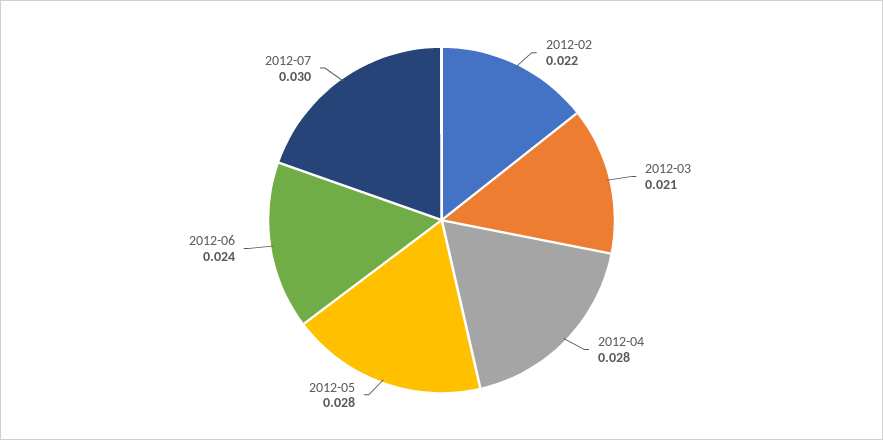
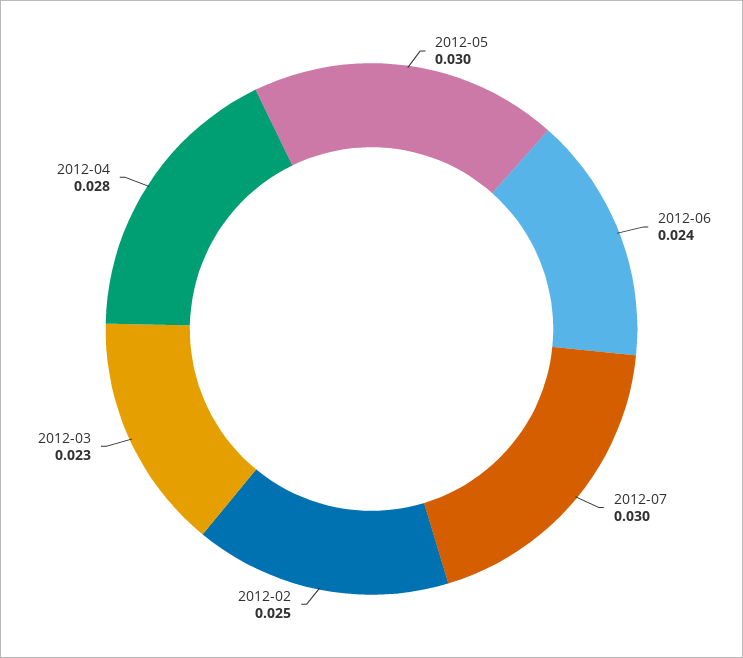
2012-02: 0.022 -> 0.025
2012-03: 0.021 -> 0.023
2012-05: 0.028 -> 0.03

